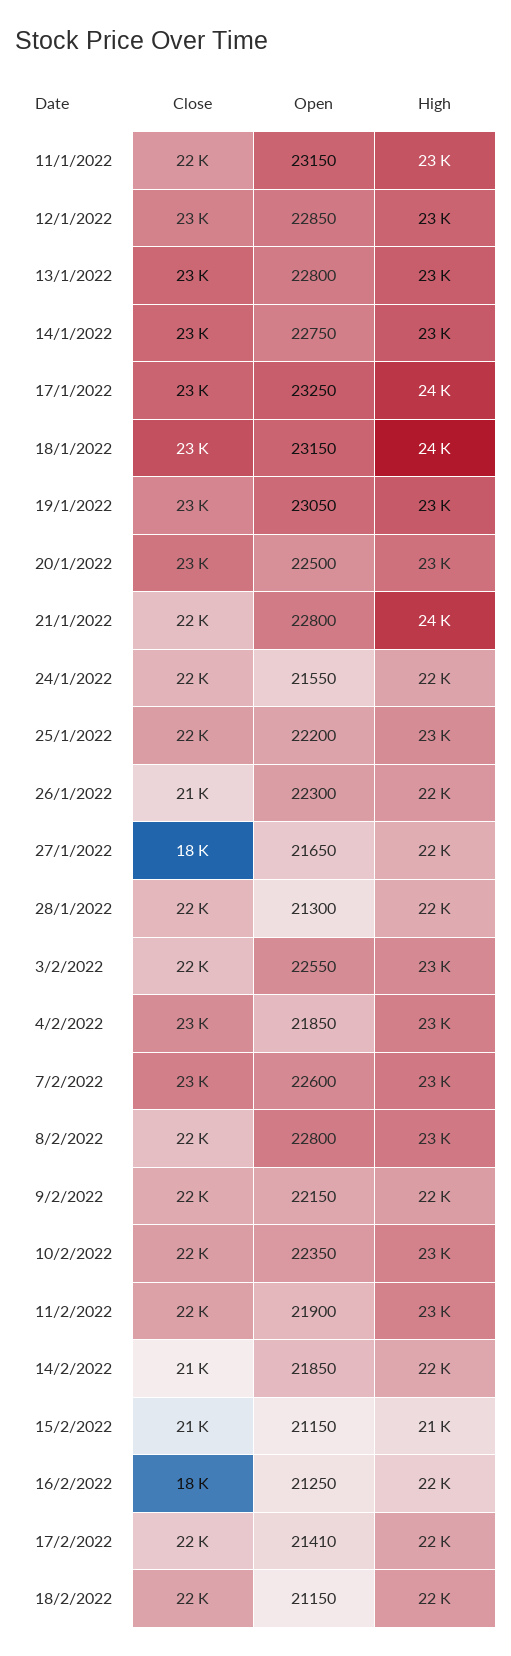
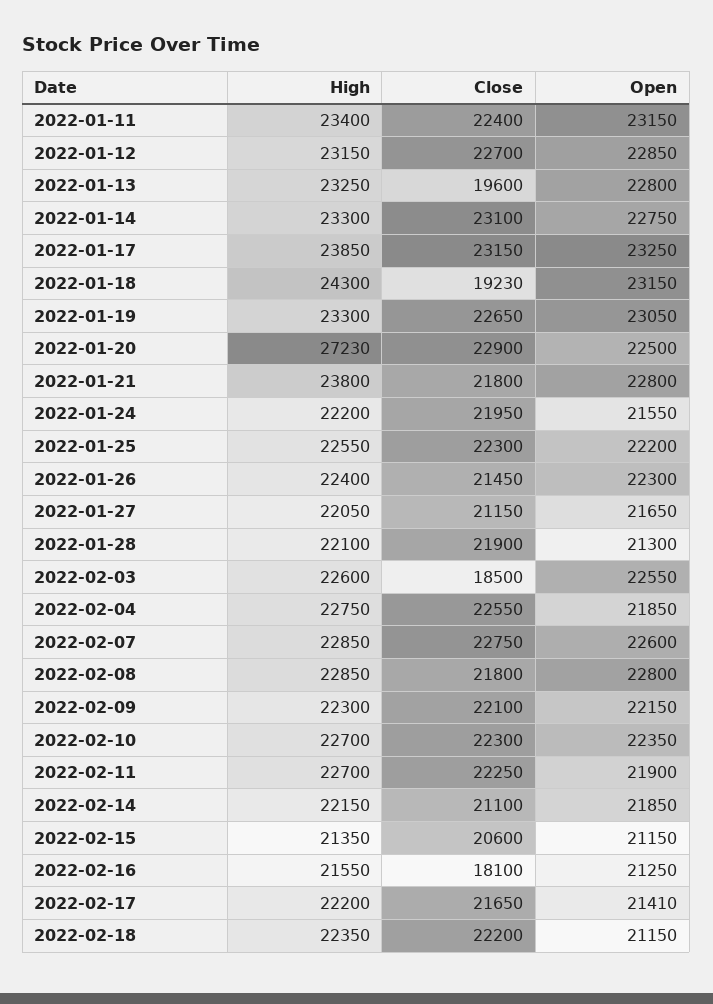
Close, 13/1/2022: 23000 -> 19600
Close, 18/1/2022: 23000 -> 19230
High, 20/1/2022: 23000 -> 27230
Close, 27/1/2022: 18000 -> 21150
Close, 3/2/2022: 22000 -> 18500

